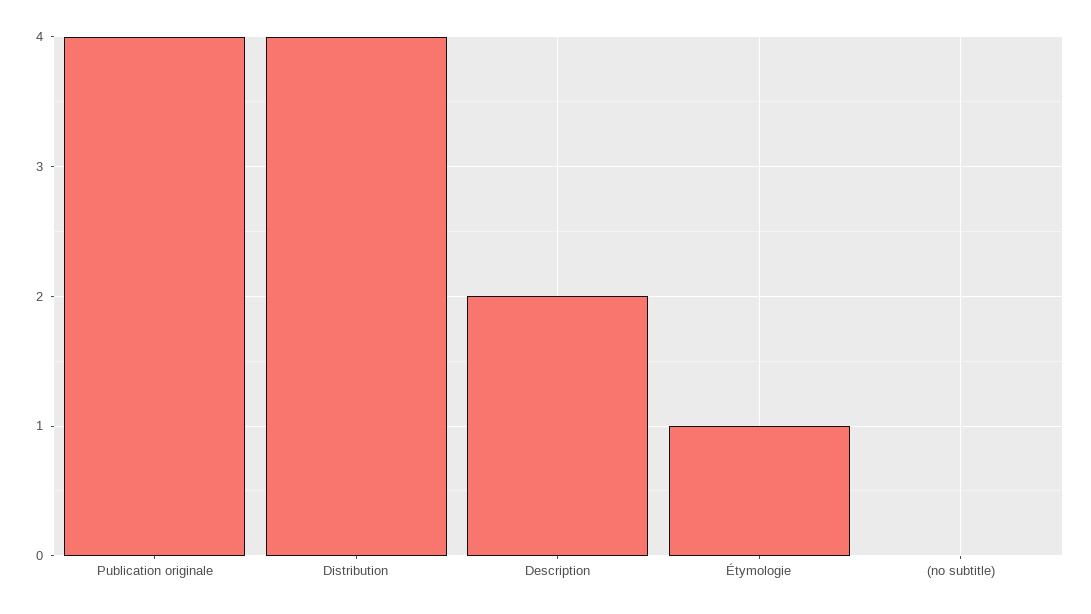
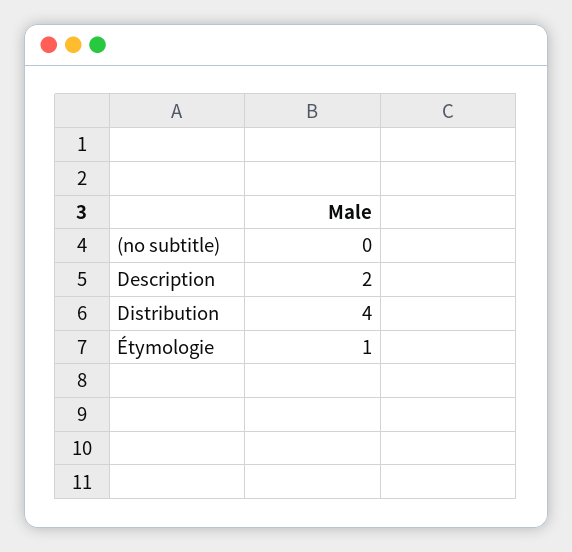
Publication originale: 4 -> none

